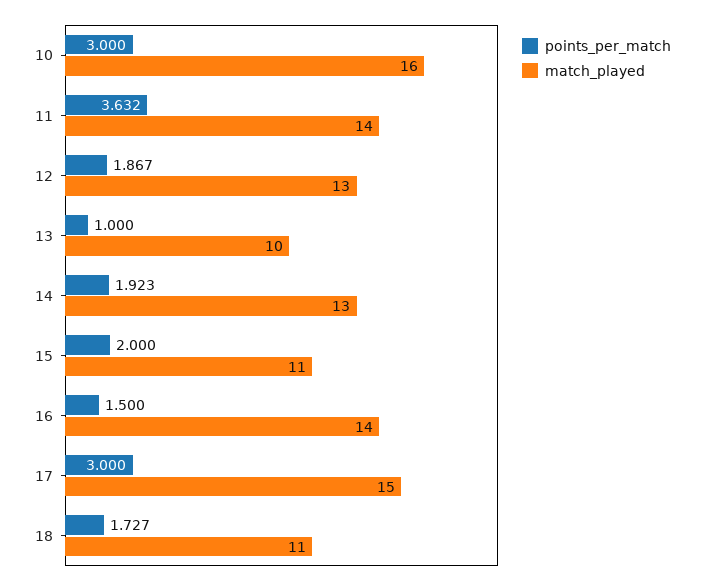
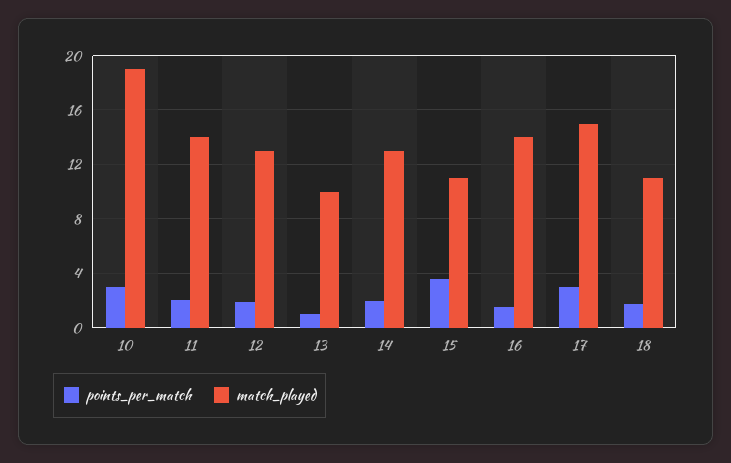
match_played, 10: 16 -> 19
points_per_match, 11: 3.632 -> 2
points_per_match, 15: 2 -> 3.5

